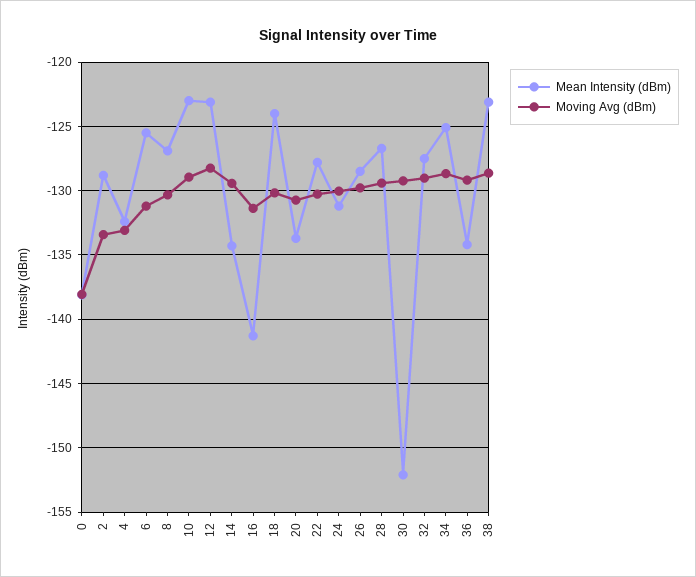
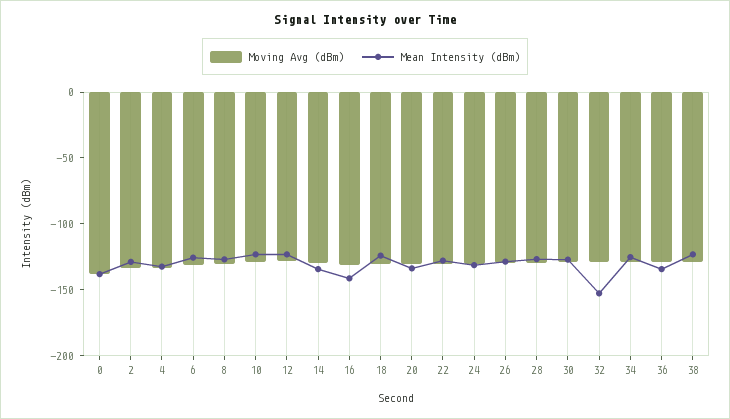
Mean Intensity (dBm), 30: -152 -> -130
Mean Intensity (dBm), 32: -127.5 -> -150

